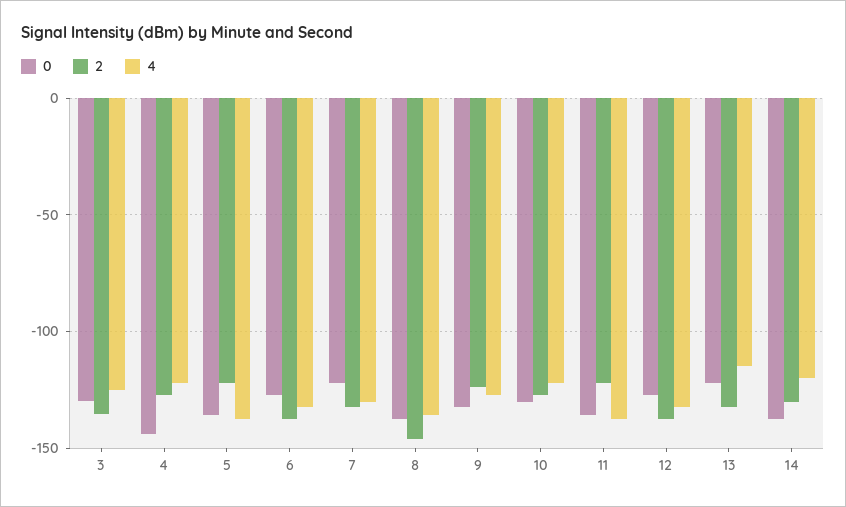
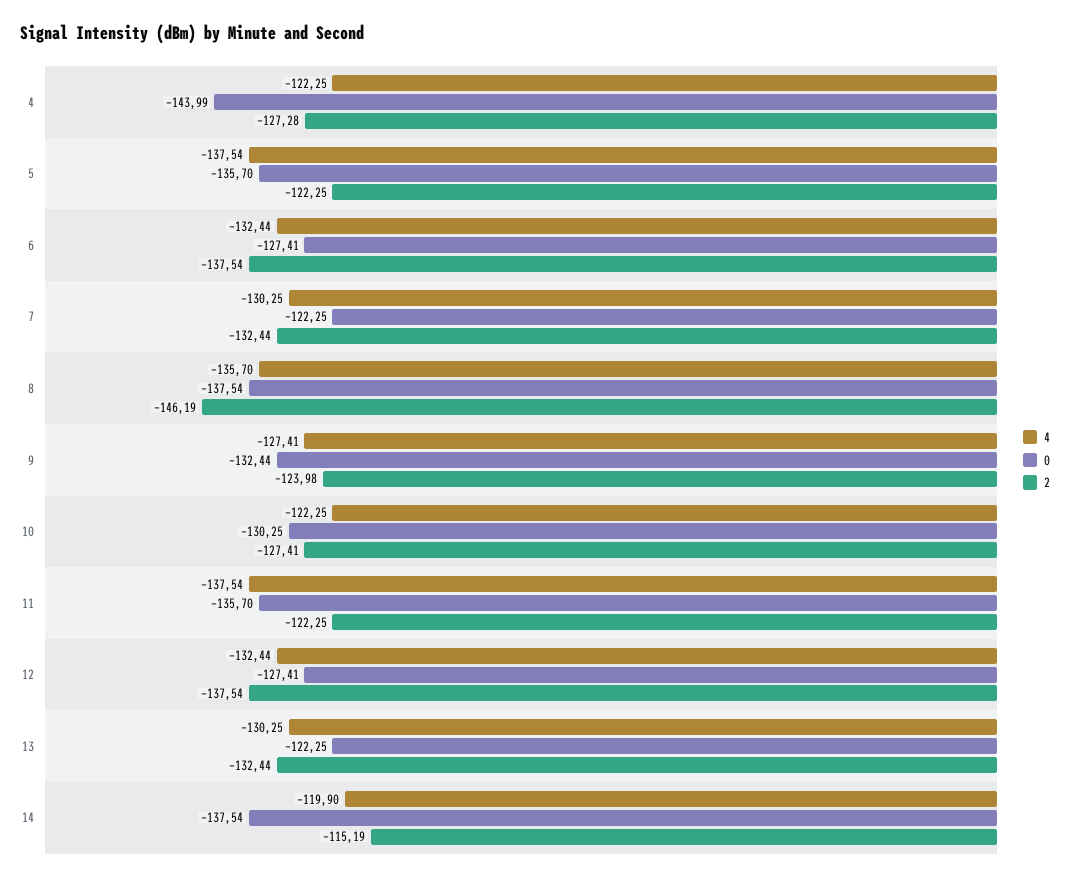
0, 3: -130 -> none
2, 3: -135 -> none
4, 3: -125 -> none
4, 13: -115 -> -130.25
2, 14: -130 -> -115.19

